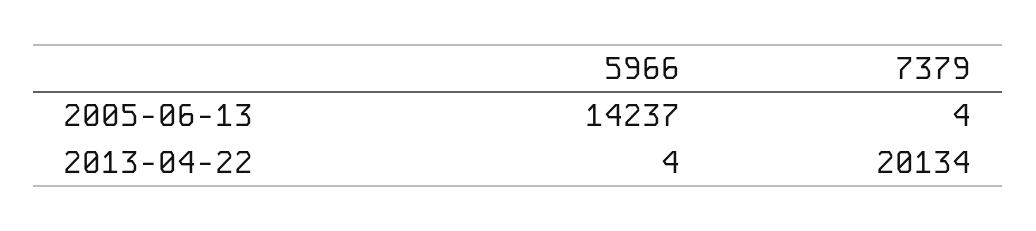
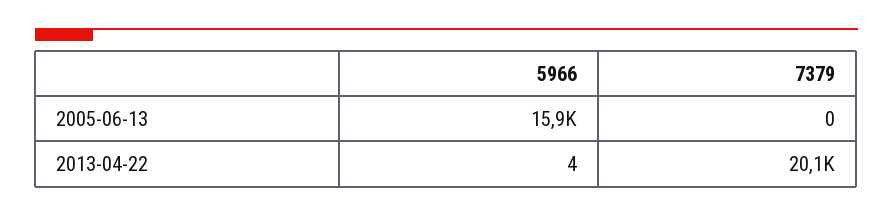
5966, 2005-06-13: 14237 -> 15900
7379, 2005-06-13: 4 -> 0

